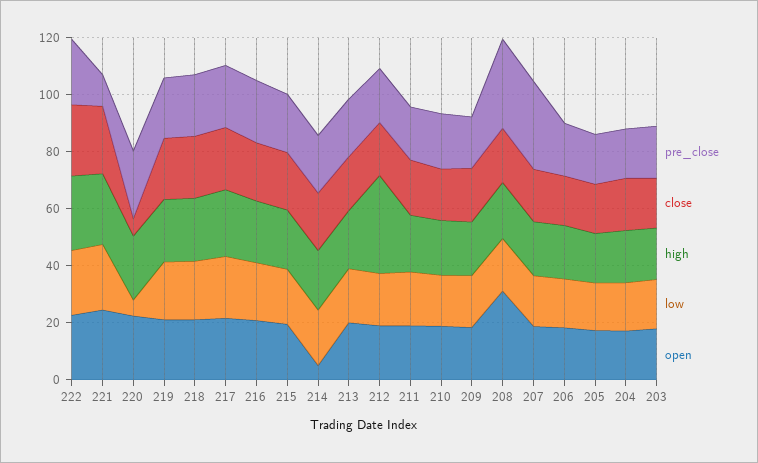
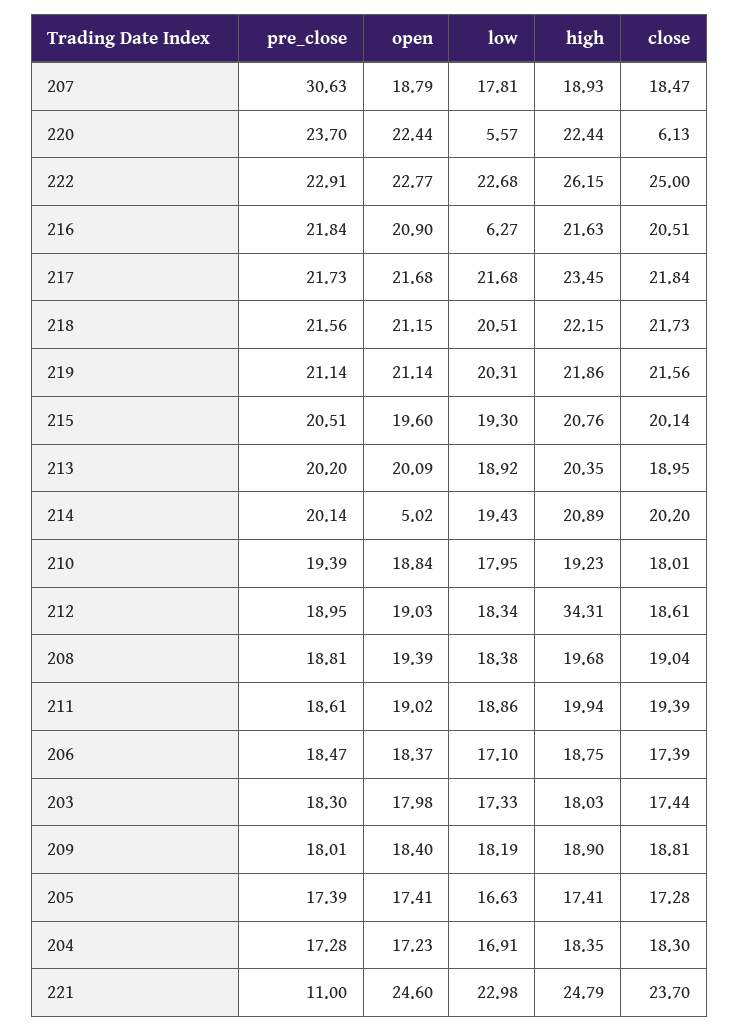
low, 216: 20 -> 6.27
pre_close, 208: 30 -> 18.81
open, 208: 30 -> 19.39

